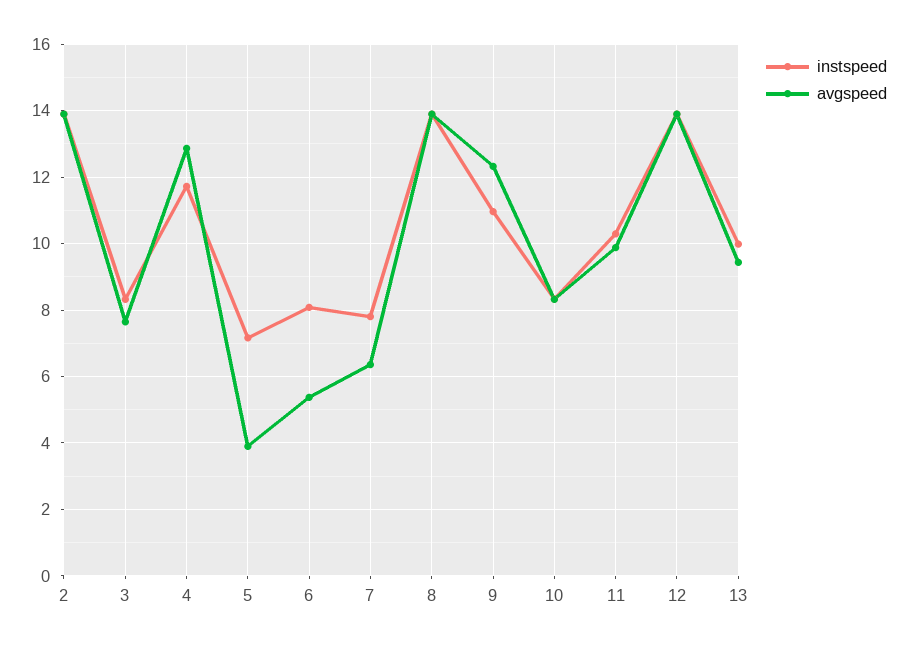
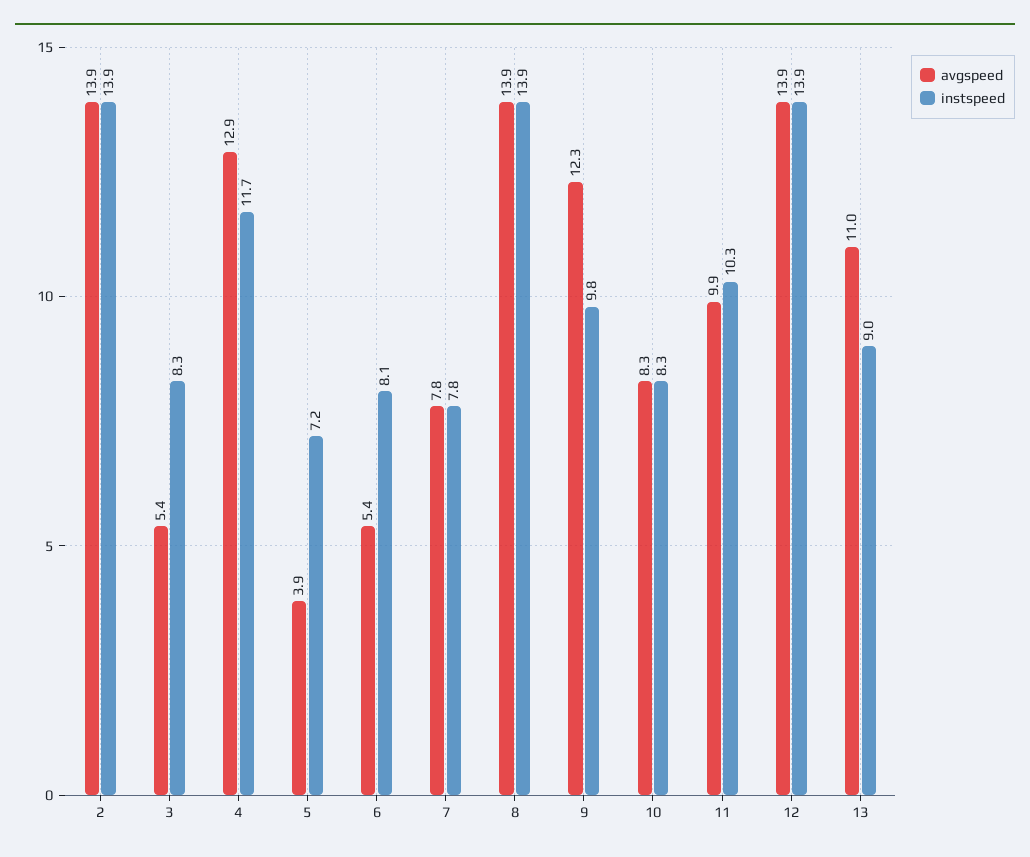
avgspeed, 3: 7.6 -> 5.4
avgspeed, 7: 6.4 -> 7.8
instspeed, 9: 11 -> 9.8
instspeed, 13: 10 -> 9
avgspeed, 13: 9.4 -> 11

